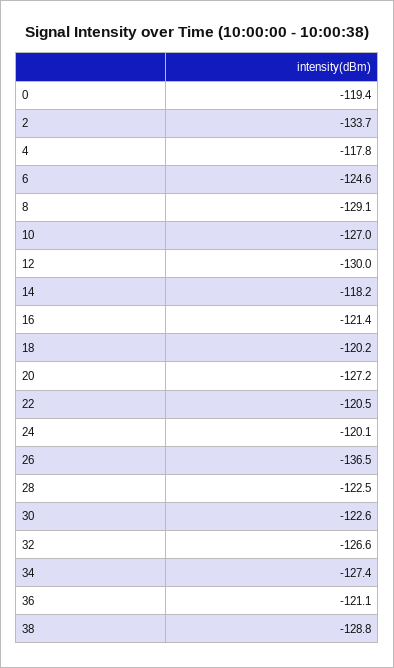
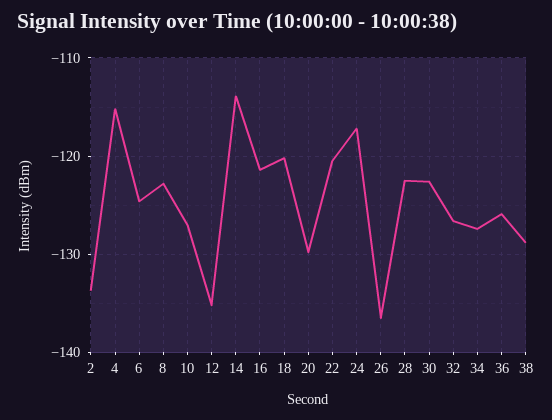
0: -119.4 -> none
4: -117.8 -> -115
8: -129.1 -> -123
12: -130 -> -135
14: -118.2 -> -114
20: -127.2 -> -130
24: -120.1 -> -117
36: -121.1 -> -126

